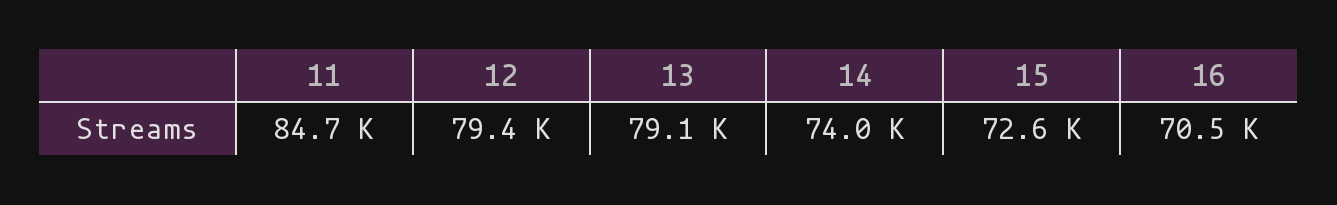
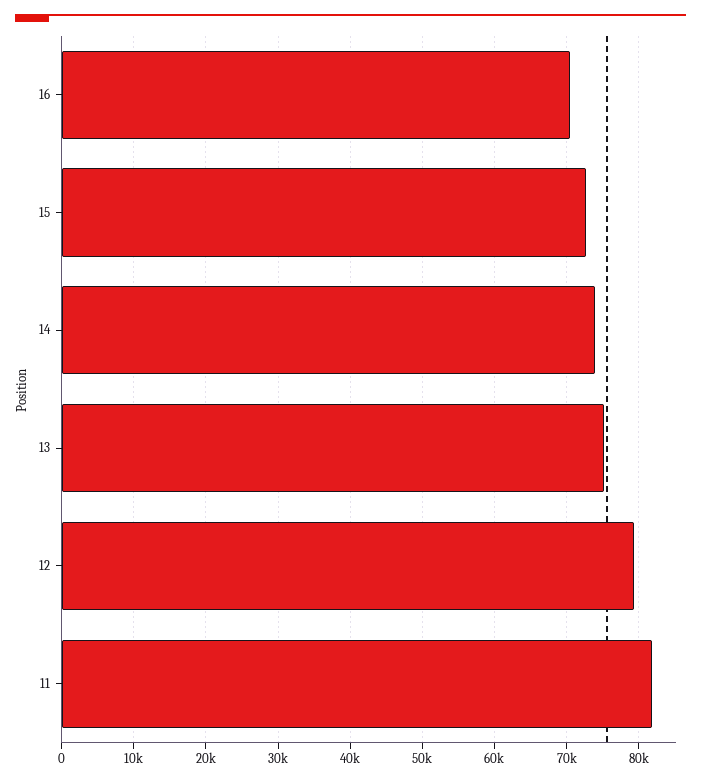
11: 84700 -> 82000
13: 79100 -> 75000

